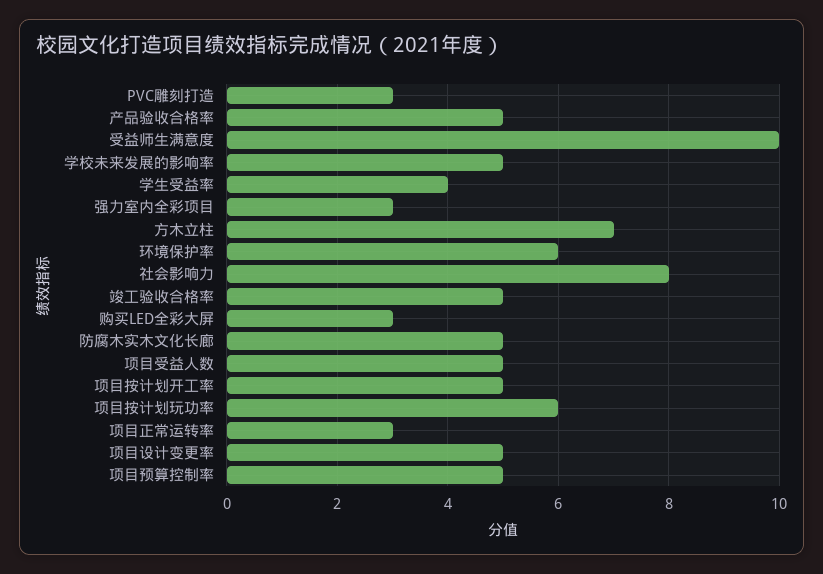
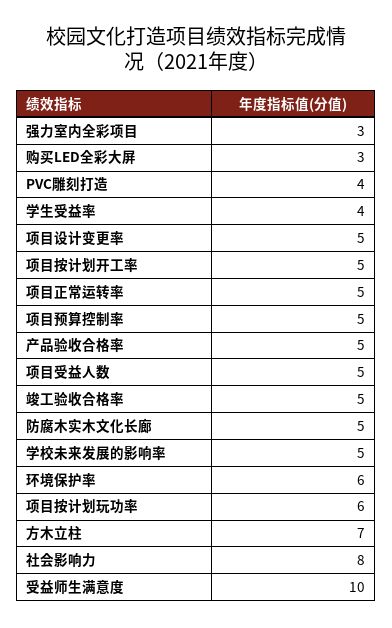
PVC雕刻打造: 3 -> 4
项目正常运转率: 3 -> 5

